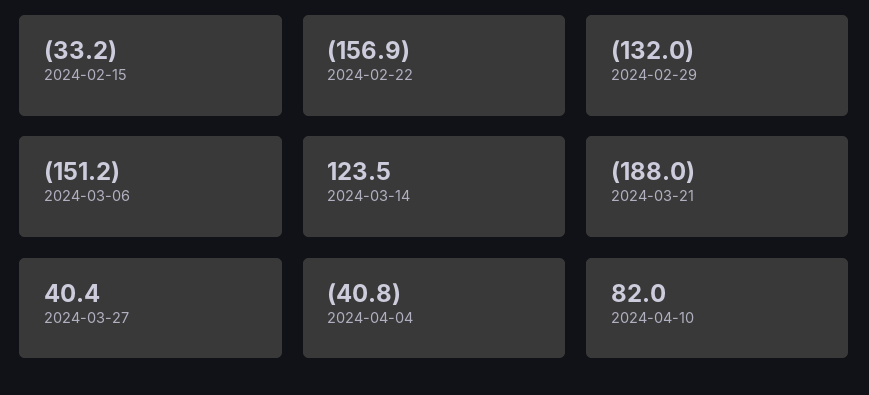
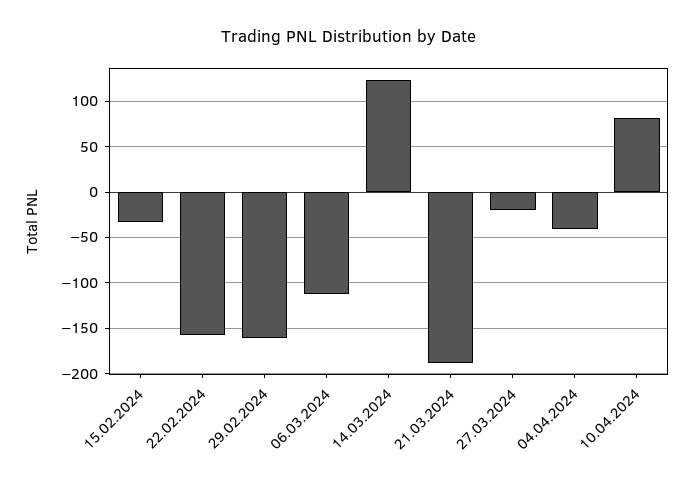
2024-02-29: -132 -> -160
2024-03-06: -151.2 -> -110
2024-03-27: 40.4 -> -20

